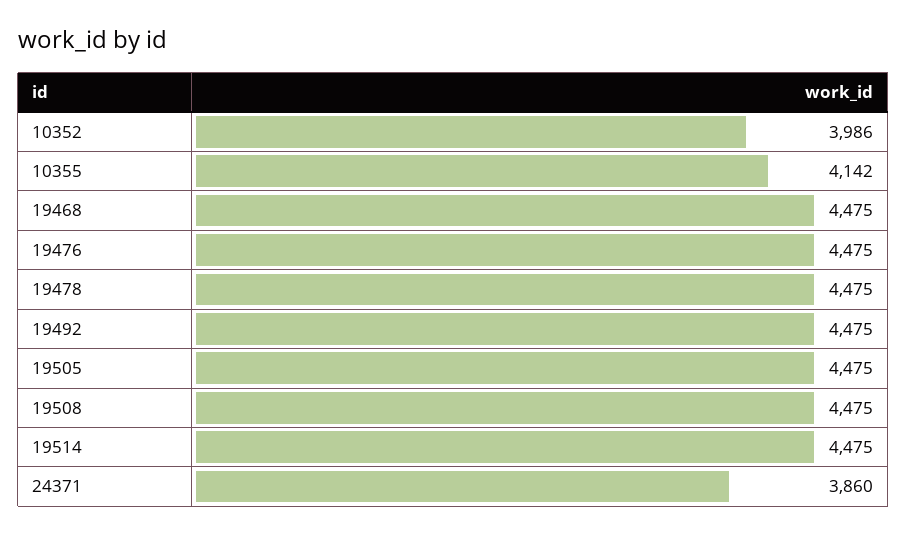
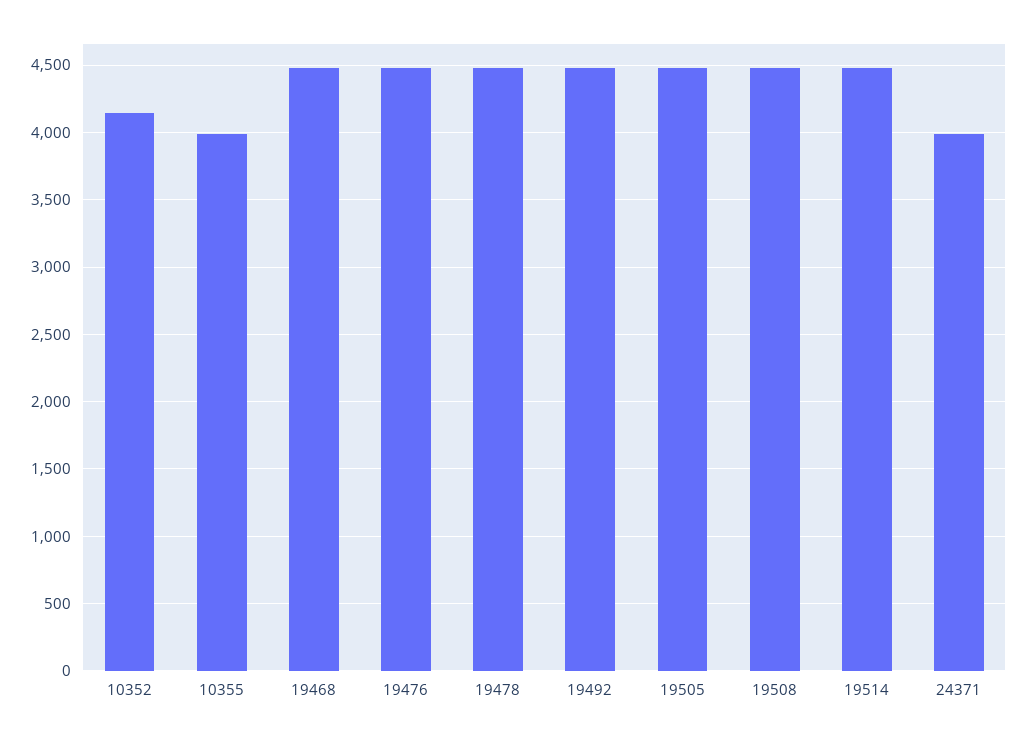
10352: 3986 -> 4150
10355: 4142 -> 4000
24371: 3860 -> 4000

